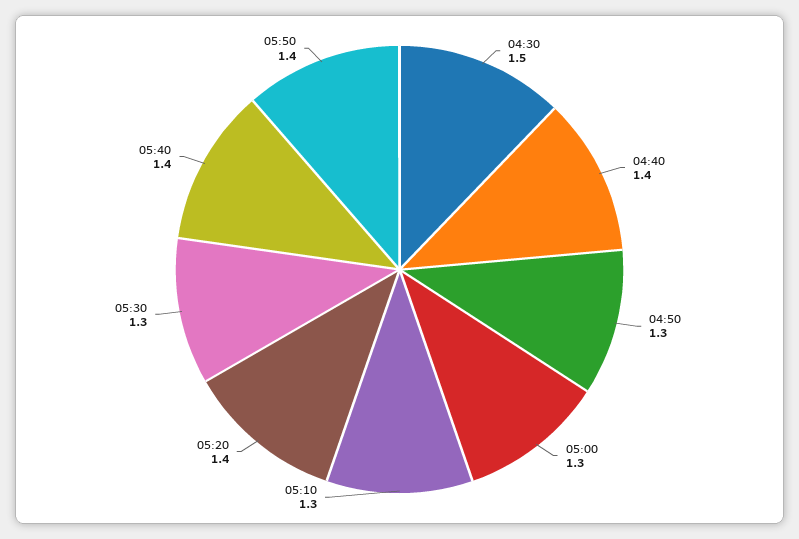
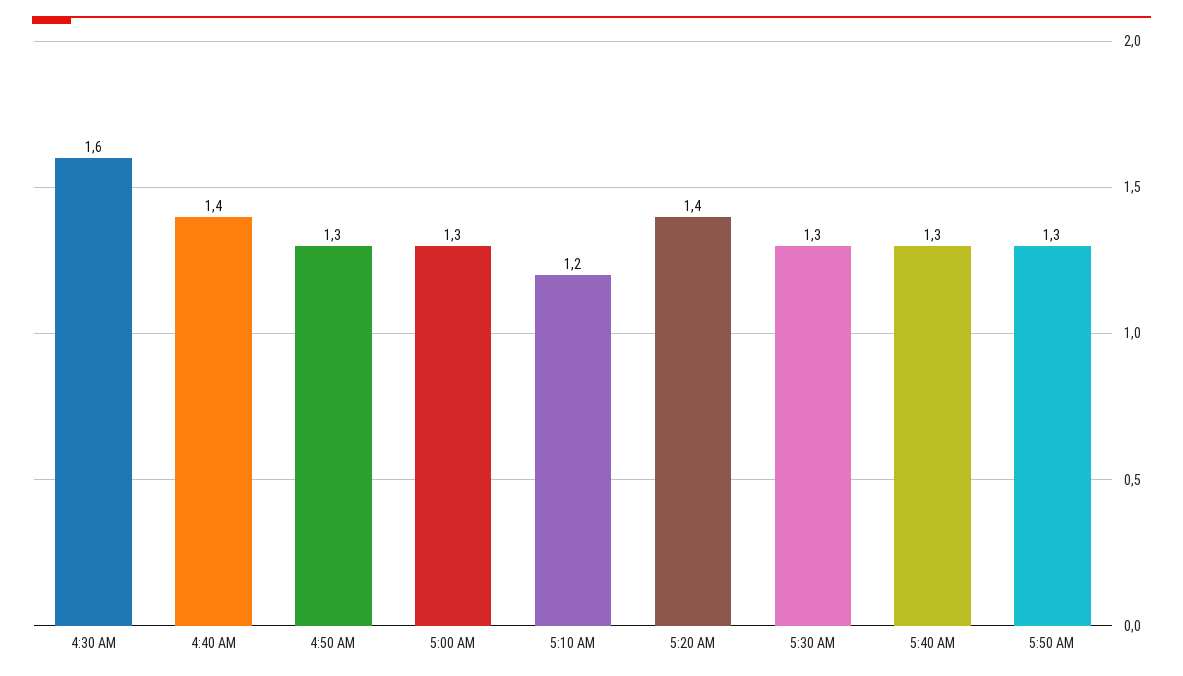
04:30: 1.5 -> 1.6
05:10: 1.3 -> 1.2
05:40: 1.4 -> 1.3
05:50: 1.4 -> 1.3

